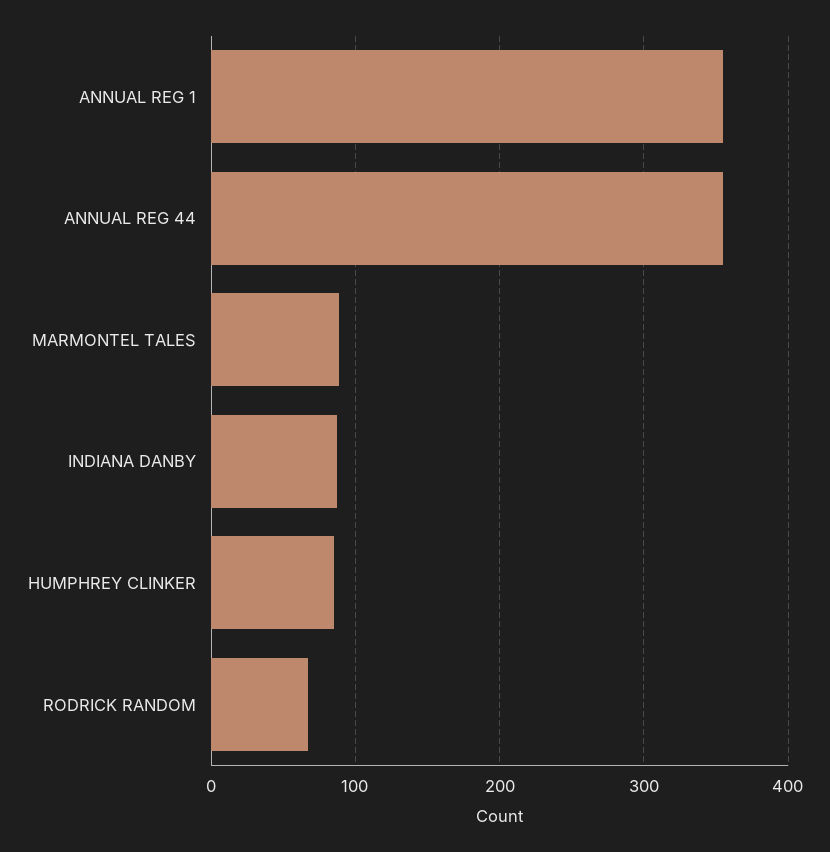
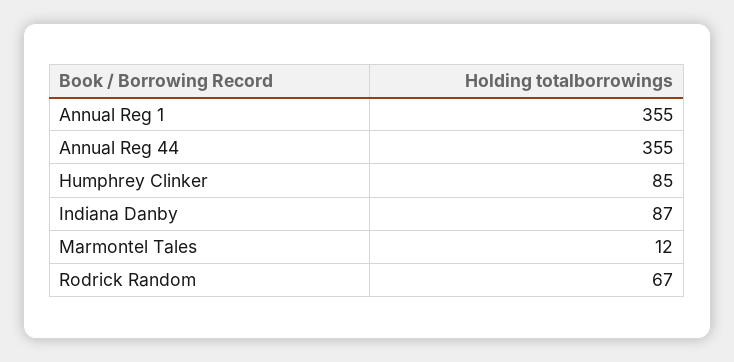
MARMONTEL TALES: 90 -> 12

